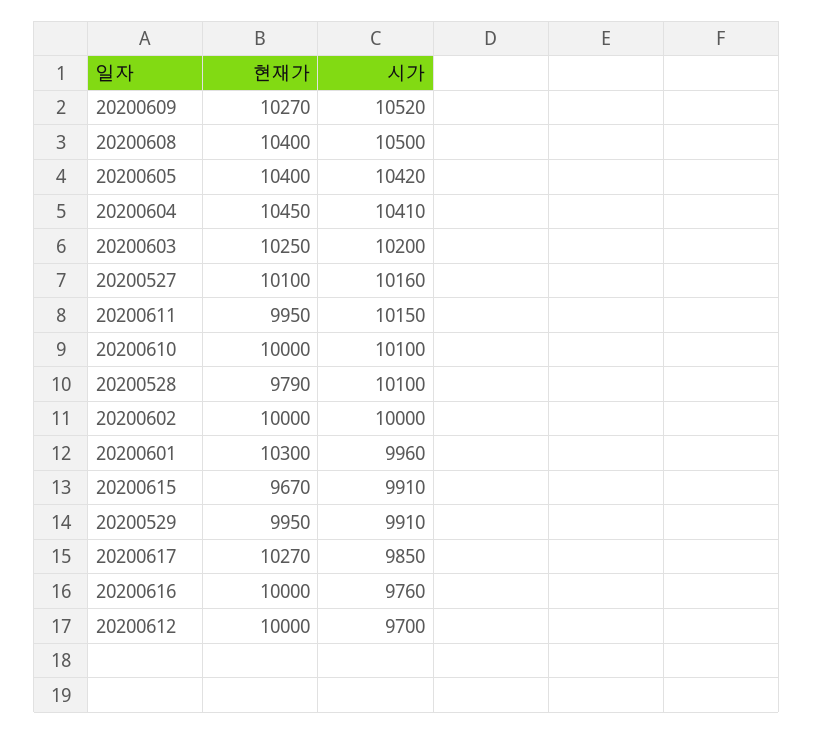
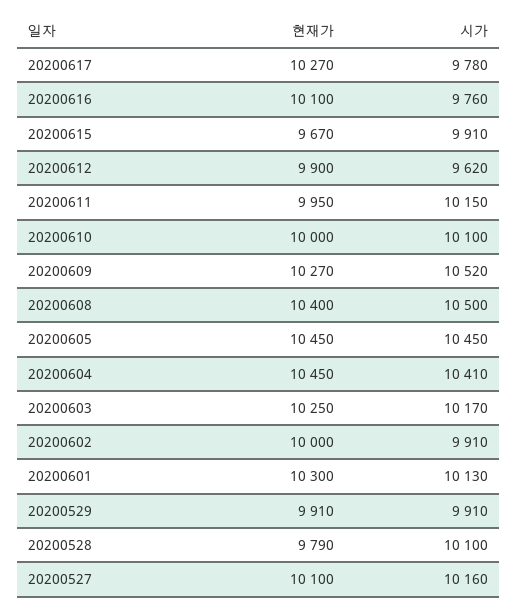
현재가, 20200605: 10400 -> 10450
시가, 20200605: 10420 -> 10450
시가, 20200603: 10200 -> 10170
시가, 20200602: 10000 -> 9910
시가, 20200601: 9960 -> 10130
현재가, 20200529: 9950 -> 9910
시가, 20200617: 9850 -> 9780
현재가, 20200616: 10000 -> 10100
현재가, 20200612: 10000 -> 9900
시가, 20200612: 9700 -> 9620

